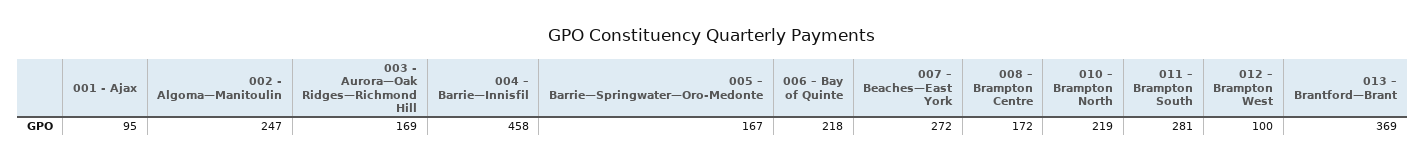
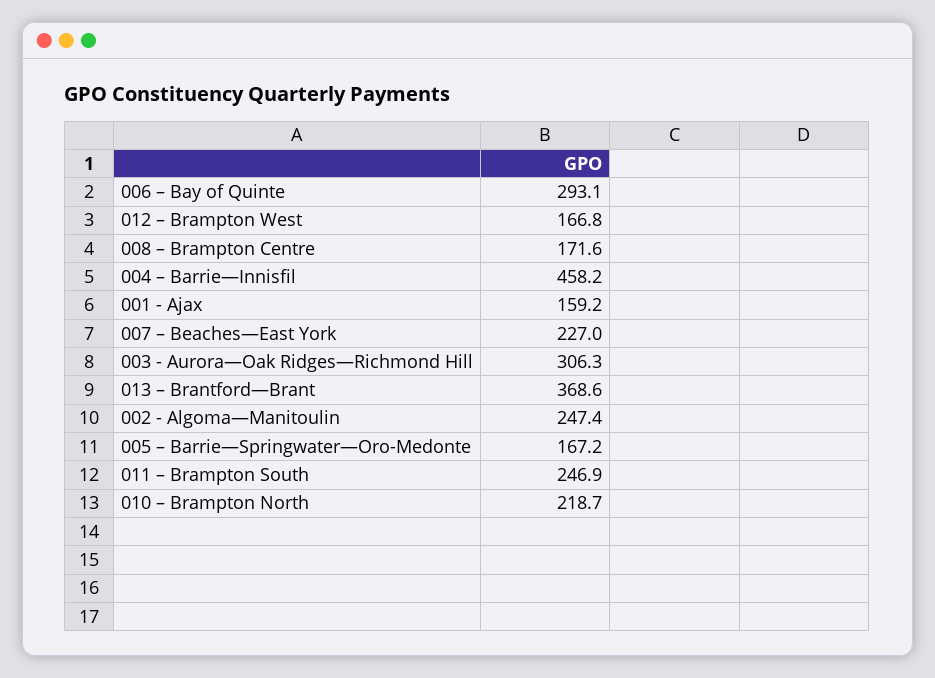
001 - Ajax: 95 -> 159.2
003 - Aurora—Oak Ridges—Richmond Hill: 169 -> 306.3
006 – Bay of Quinte: 218 -> 293.1
007 – Beaches—East York: 272 -> 227
011 – Brampton South: 281 -> 246.9
012 – Brampton West: 100 -> 166.8

